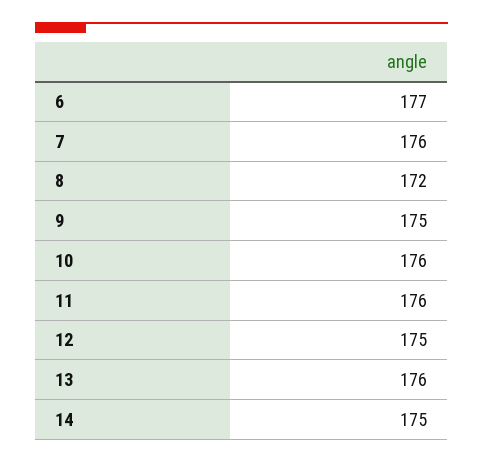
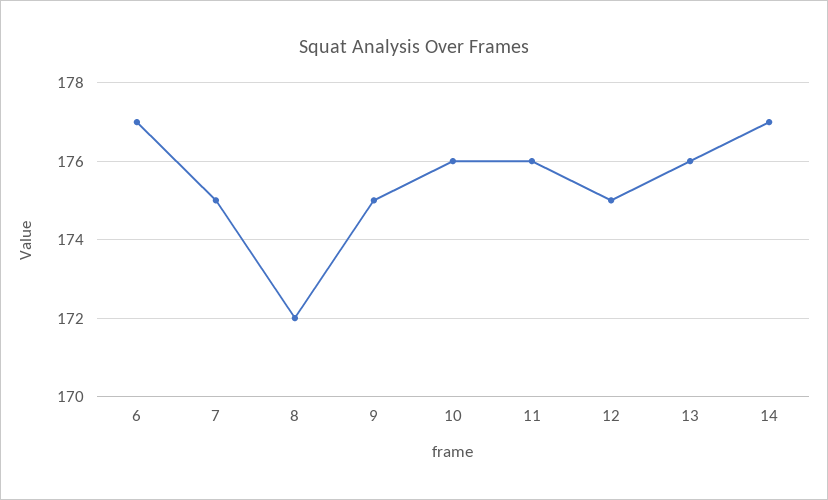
7: 176 -> 175
14: 175 -> 177

